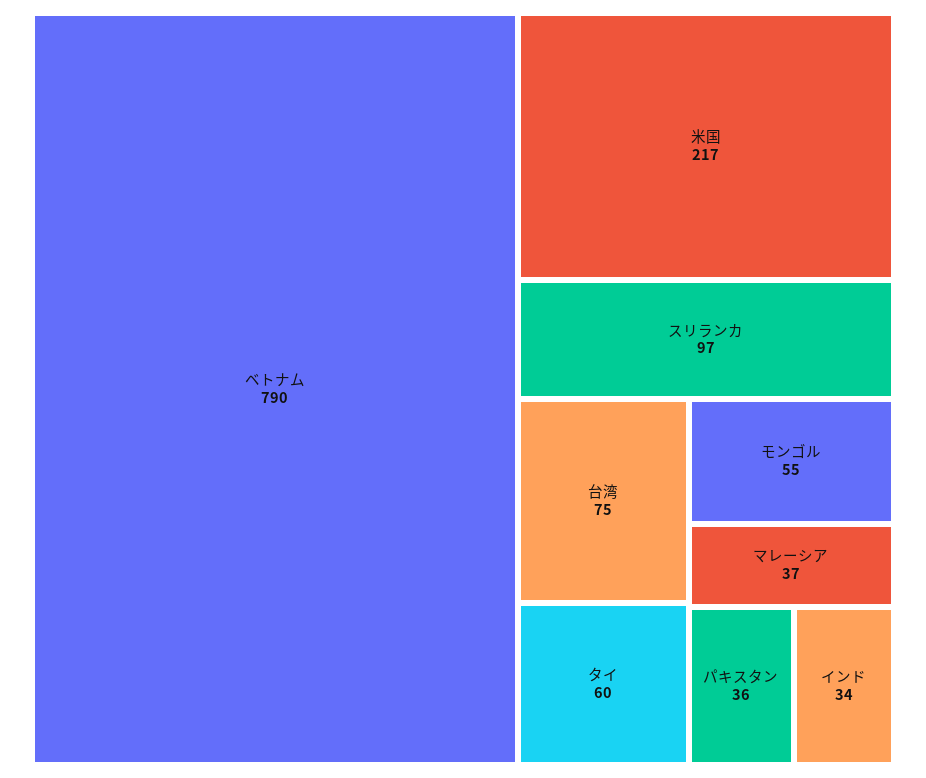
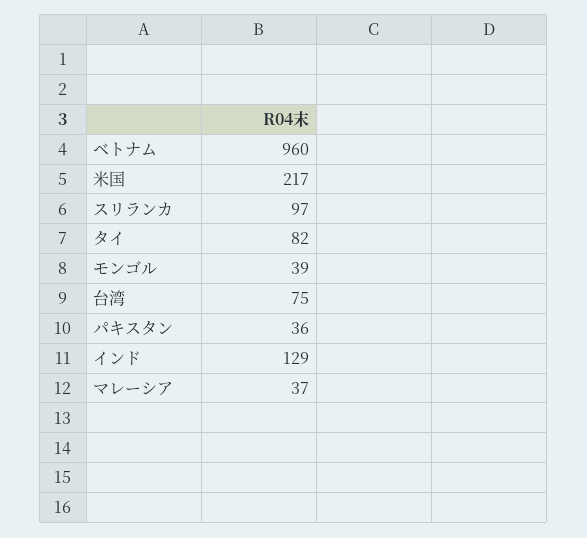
ベトナム: 790 -> 960
タイ: 60 -> 82
モンゴル: 55 -> 39
インド: 34 -> 129

